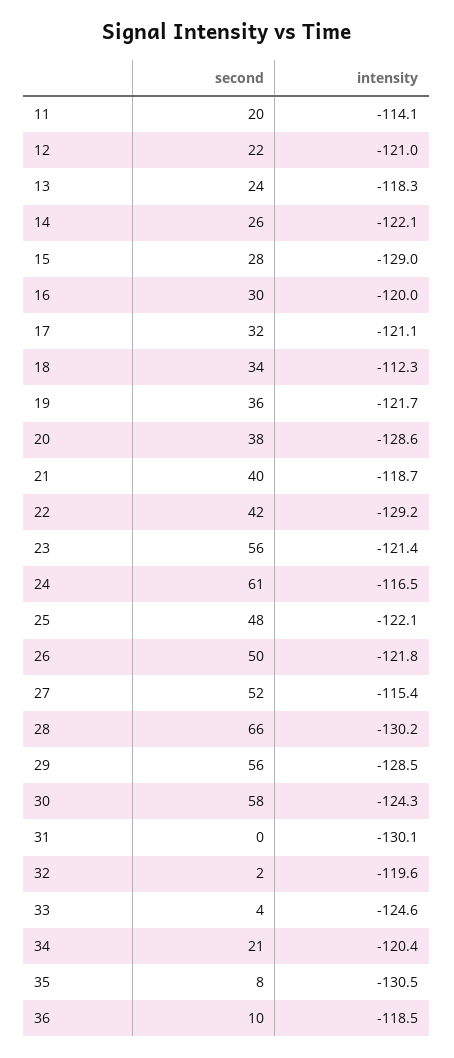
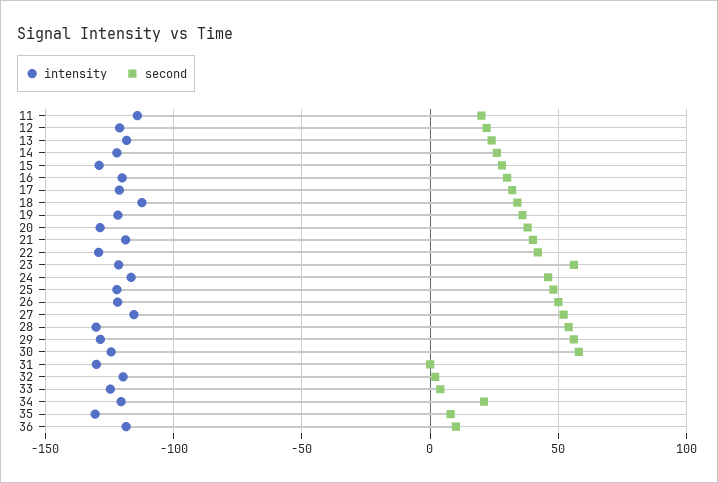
second, 24: 61 -> 45
second, 28: 66 -> 55

